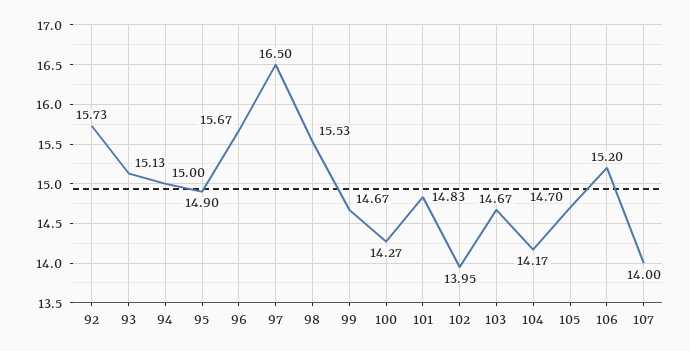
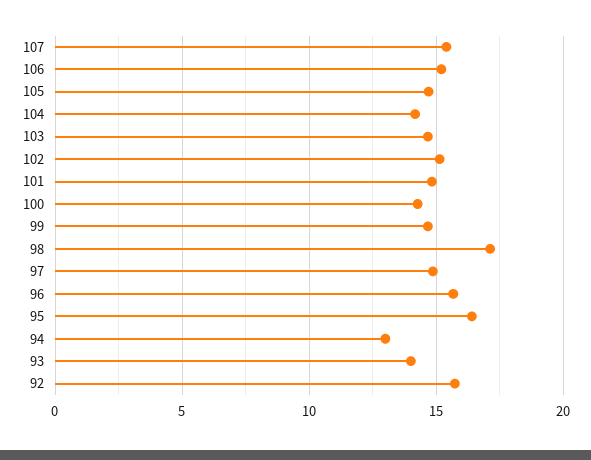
93: 15.13 -> 14
94: 15 -> 13
95: 14.9 -> 16.5
97: 16.5 -> 15
98: 15.53 -> 17
102: 13.95 -> 15
107: 14 -> 15.5

